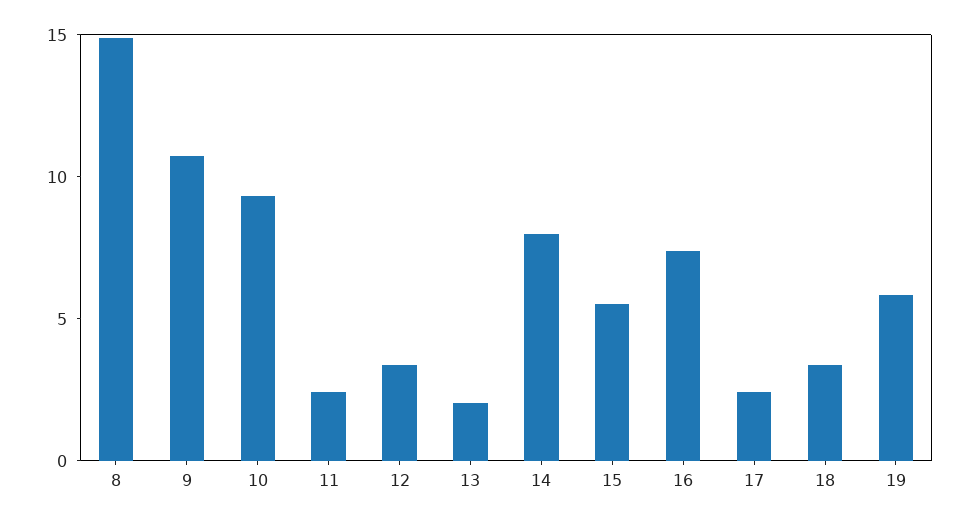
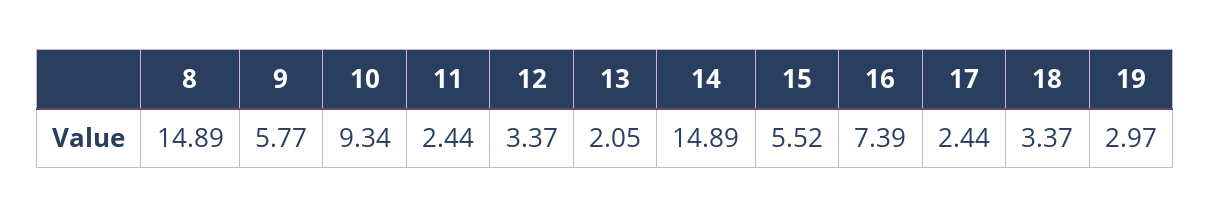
9: 11 -> 5.77
14: 8 -> 14.89
19: 6 -> 2.97

